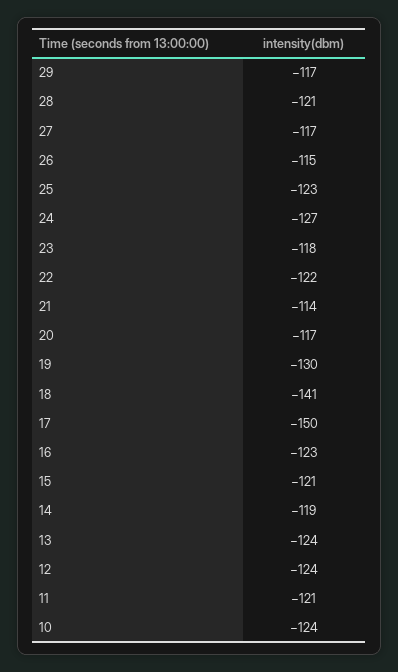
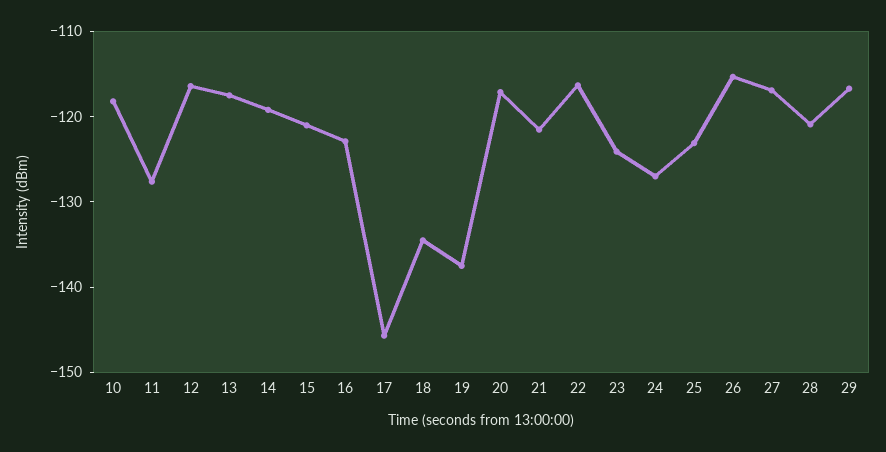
23: -118 -> -124
22: -122 -> -116
21: -114 -> -122
19: -130 -> -138
18: -141 -> -134
17: -150 -> -146
13: -124 -> -118
12: -124 -> -116
11: -121 -> -128
10: -124 -> -118

